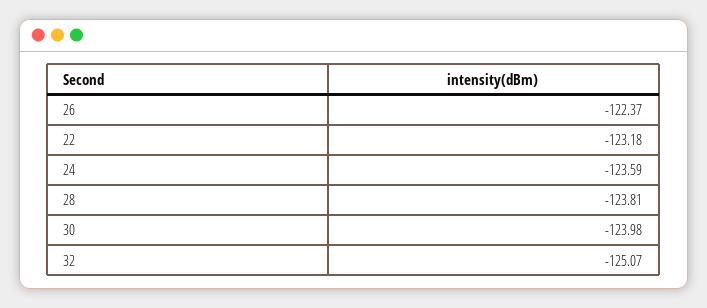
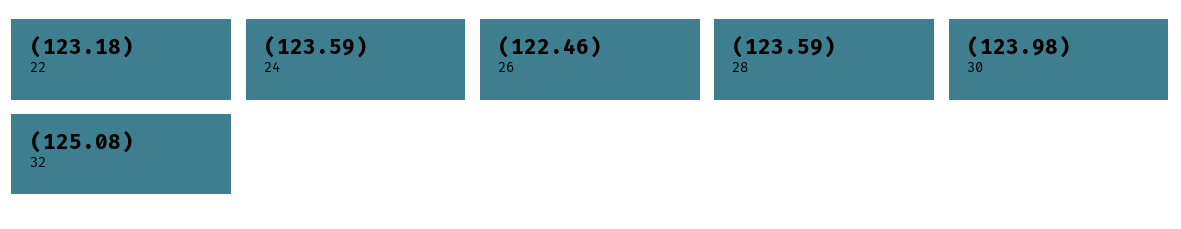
26: -122.37 -> -122.46
28: -123.81 -> -123.59
32: -125.07 -> -125.08

